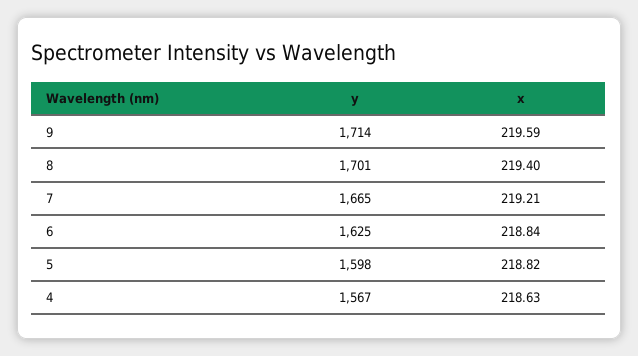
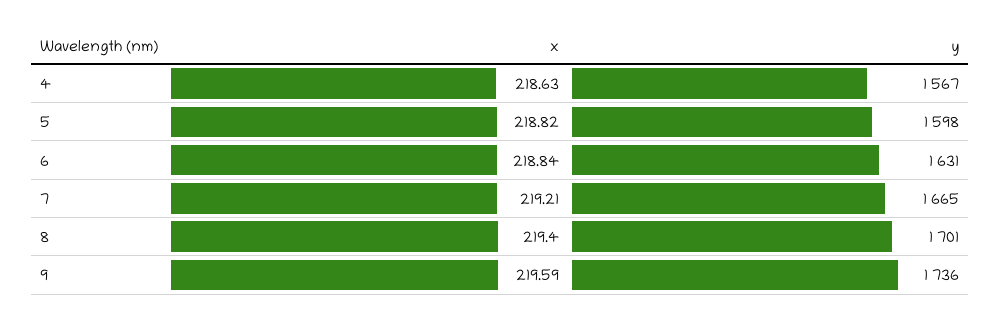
y, 9: 1714 -> 1736
y, 6: 1625 -> 1631

